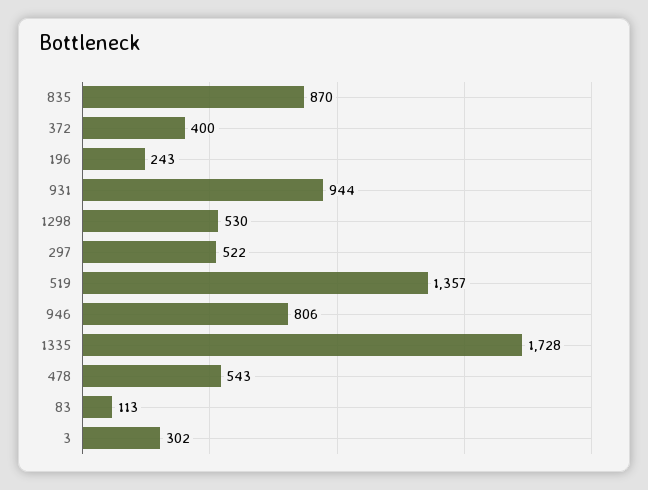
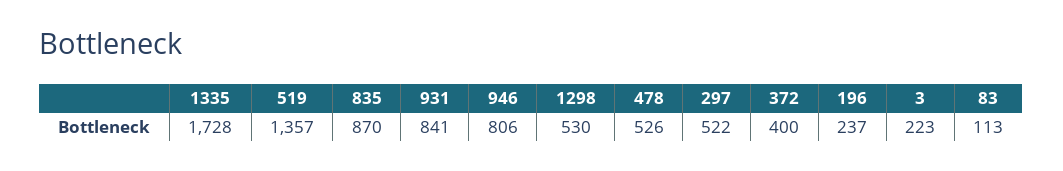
196: 243 -> 237
931: 944 -> 841
478: 543 -> 526
3: 302 -> 223

